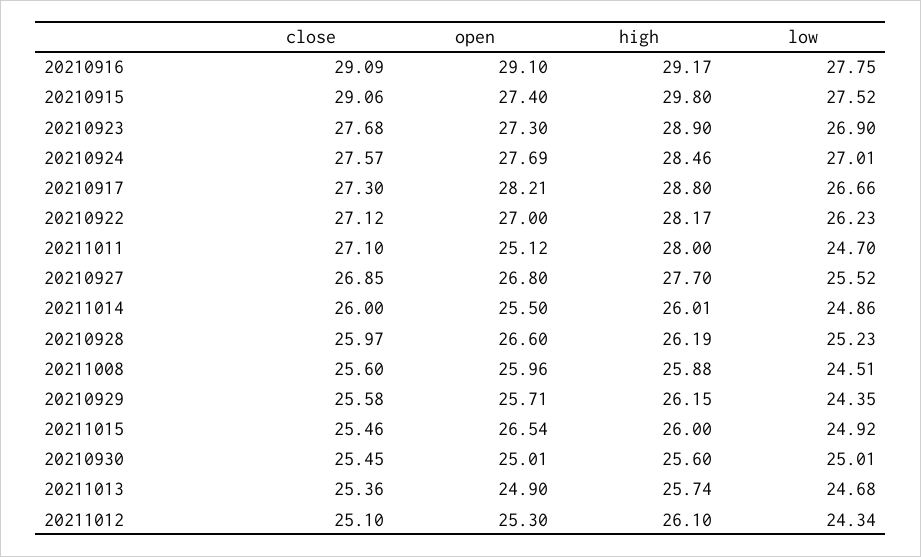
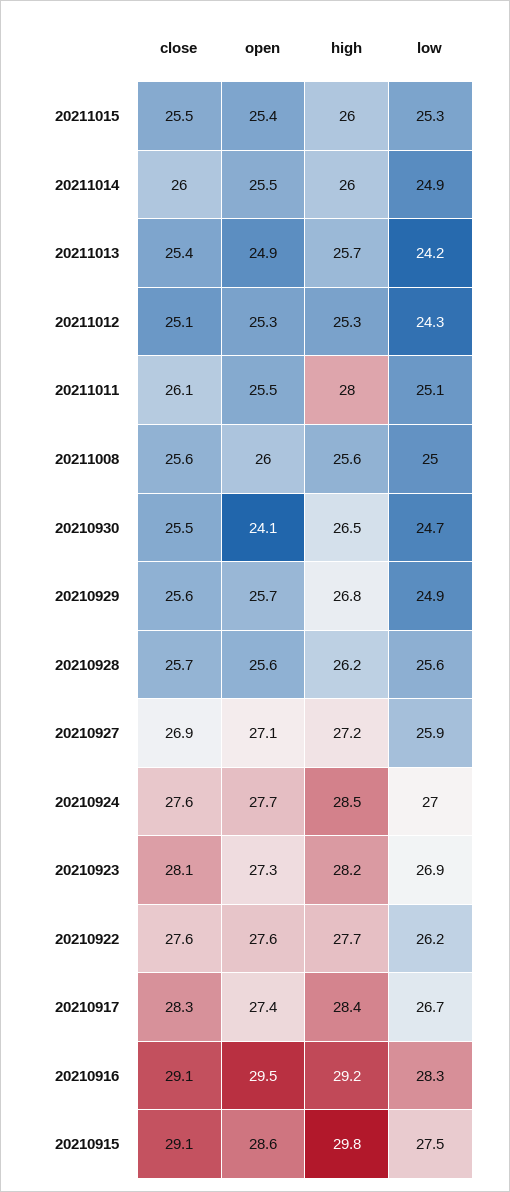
open, 20210916: 29.1 -> 29.5
low, 20210916: 27.75 -> 28.3
open, 20210915: 27.4 -> 28.6
close, 20210923: 27.68 -> 28.1
high, 20210923: 28.9 -> 28.2
close, 20210917: 27.3 -> 28.3
open, 20210917: 28.21 -> 27.4
high, 20210917: 28.8 -> 28.4
close, 20210922: 27.12 -> 27.6
open, 20210922: 27 -> 27.6
high, 20210922: 28.17 -> 27.7
close, 20211011: 27.1 -> 26.1
open, 20211011: 25.12 -> 25.5
low, 20211011: 24.7 -> 25.1
open, 20210927: 26.8 -> 27.1
high, 20210927: 27.7 -> 27.2
low, 20210927: 25.52 -> 25.9
close, 20210928: 25.97 -> 25.7
open, 20210928: 26.6 -> 25.6
low, 20210928: 25.23 -> 25.6
high, 20211008: 25.88 -> 25.6
low, 20211008: 24.51 -> 25
high, 20210929: 26.15 -> 26.8
low, 20210929: 24.35 -> 24.9
open, 20211015: 26.54 -> 25.4
low, 20211015: 24.92 -> 25.3
open, 20210930: 25.01 -> 24.1
high, 20210930: 25.6 -> 26.5
low, 20210930: 25.01 -> 24.7
low, 20211013: 24.68 -> 24.2
high, 20211012: 26.1 -> 25.3

